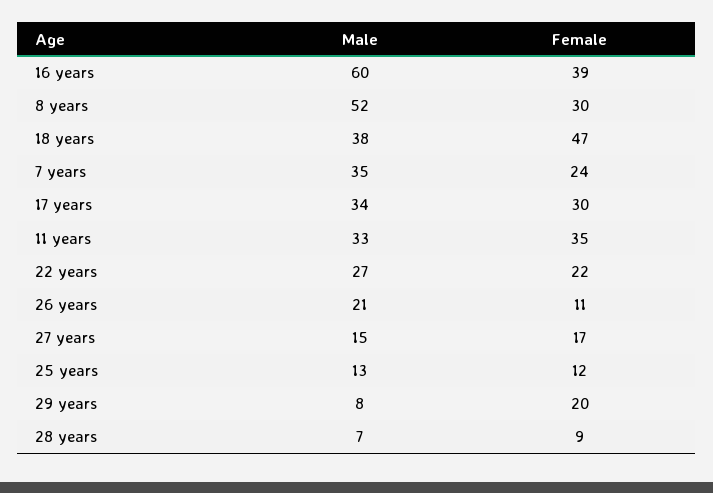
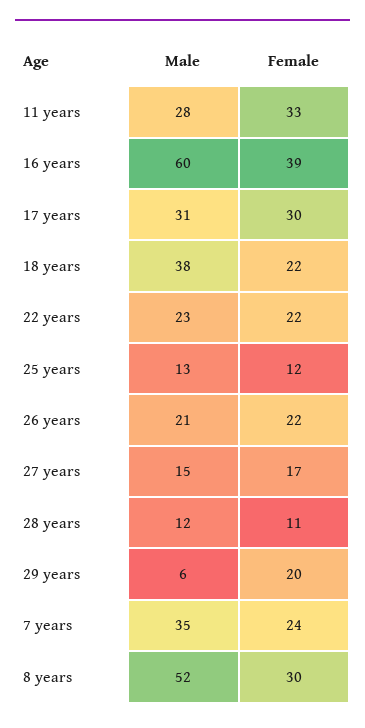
Female, 18 years: 47 -> 22
Male, 17 years: 34 -> 31
Male, 11 years: 33 -> 28
Female, 11 years: 35 -> 33
Male, 22 years: 27 -> 23
Female, 26 years: 11 -> 22
Male, 29 years: 8 -> 6
Male, 28 years: 7 -> 12
Female, 28 years: 9 -> 11

